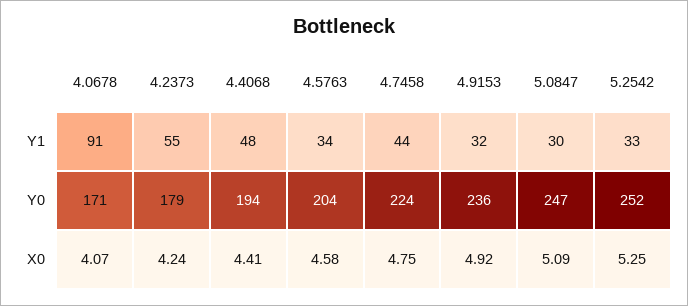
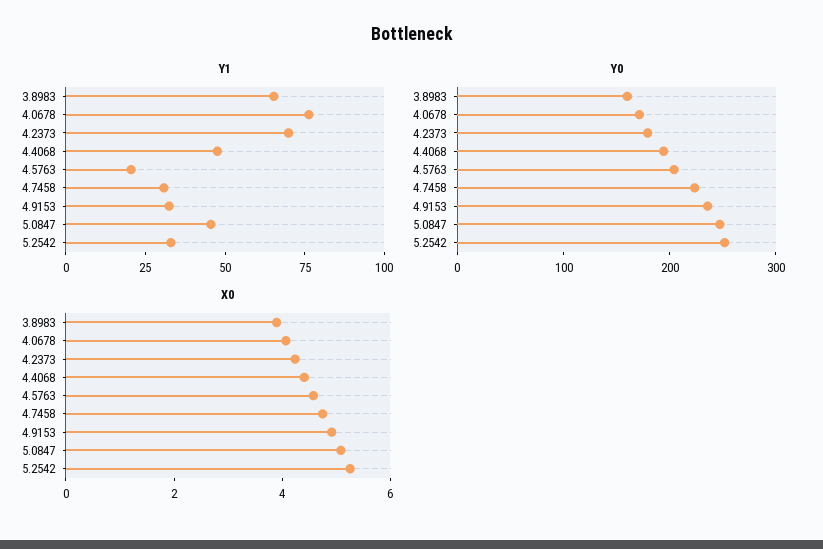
Y1, 4.0678: 91 -> 75
Y1, 4.2373: 55 -> 70
Y1, 4.5763: 34 -> 20
Y1, 4.7458: 44 -> 30
Y1, 5.0847: 30 -> 45
Y1, 3.8983: none -> 65
Y0, 3.8983: none -> 160
X0, 3.8983: none -> 4

